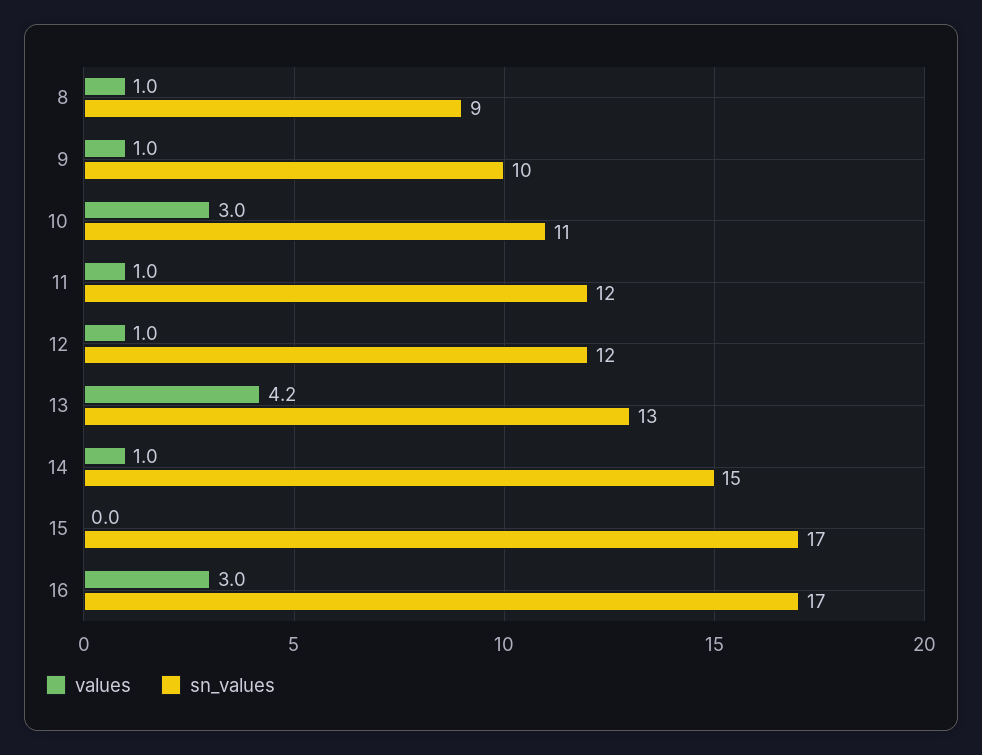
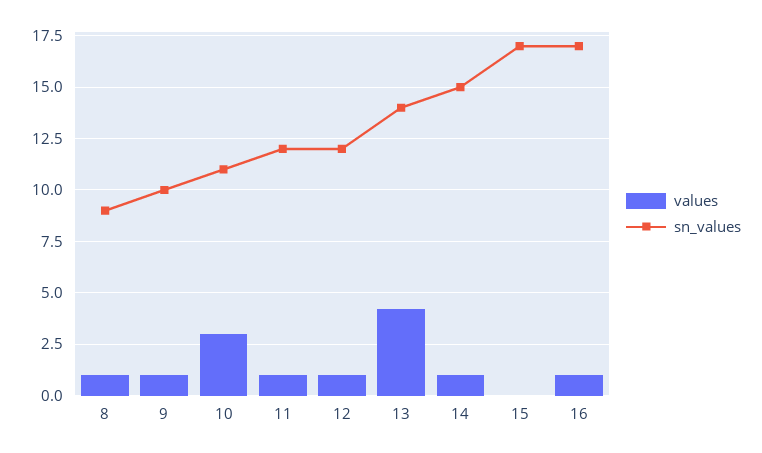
sn_values, 13: 13 -> 14
values, 16: 3 -> 1

